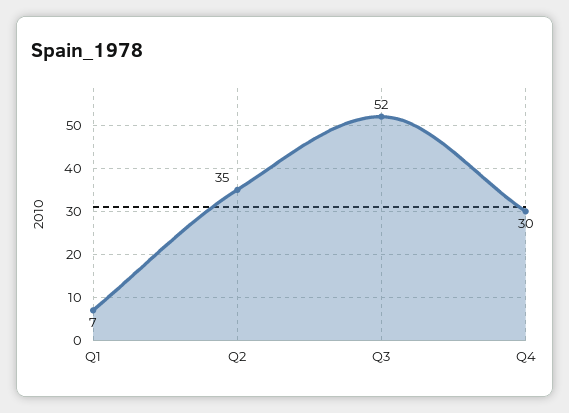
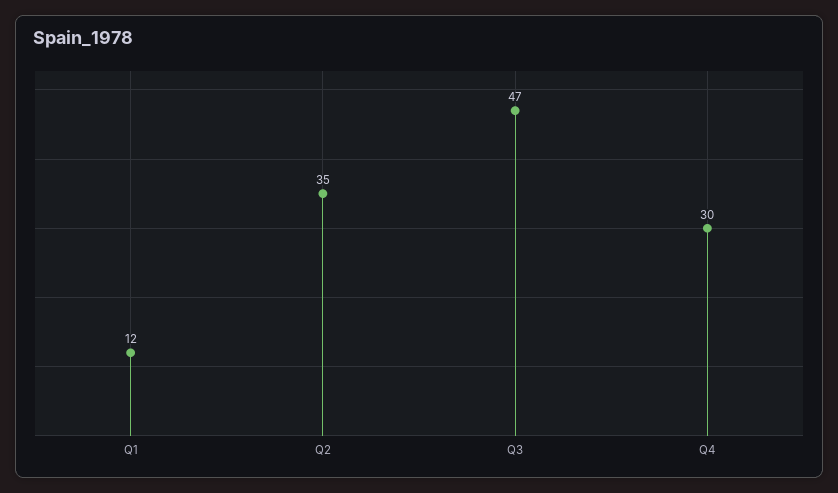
Q1: 7 -> 12
Q3: 52 -> 47

